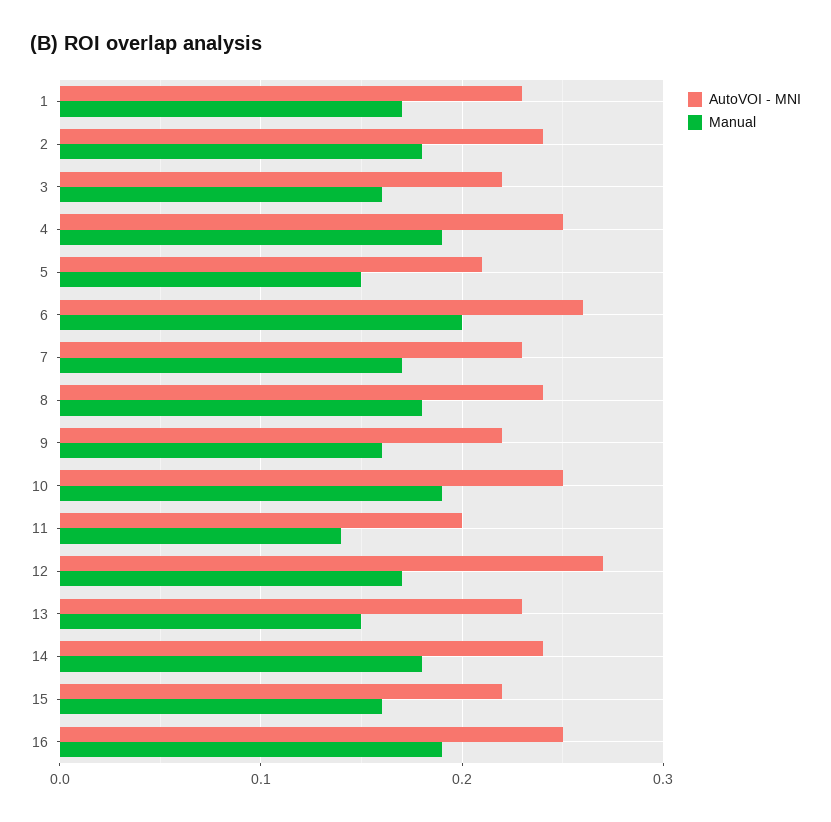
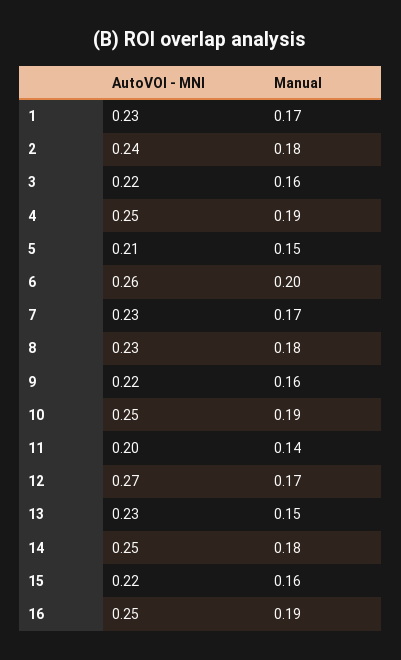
AutoVOI - MNI, 8: 0.24 -> 0.23
AutoVOI - MNI, 14: 0.24 -> 0.25

